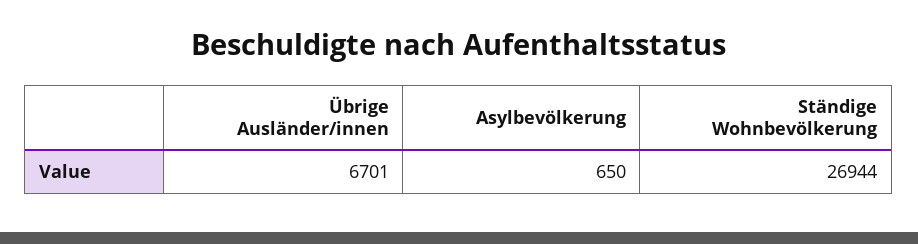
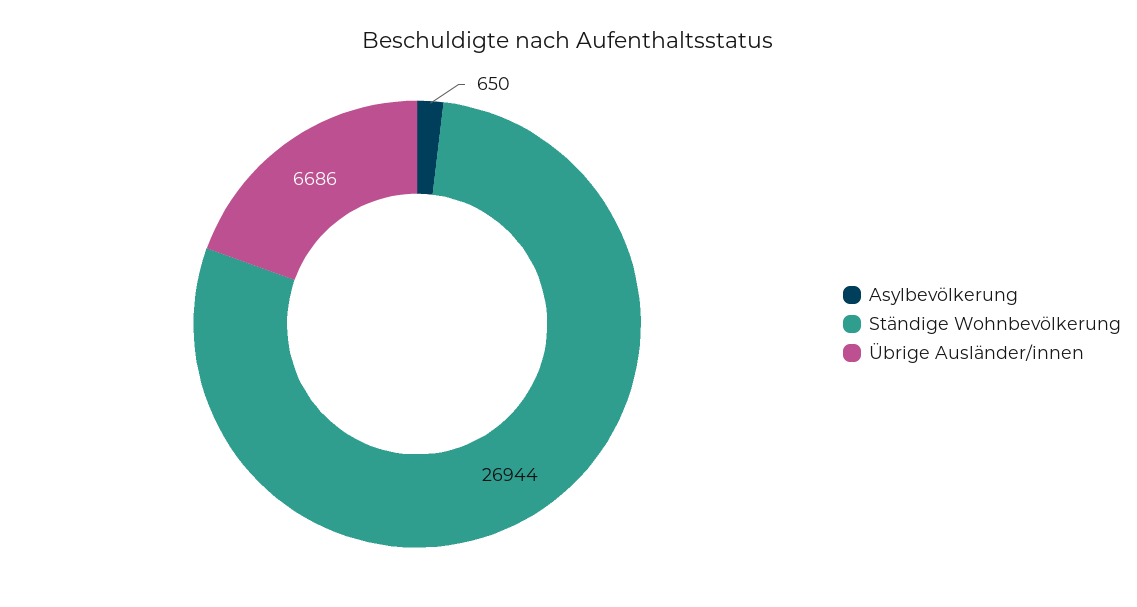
Übrige Ausländer/innen: 6701 -> 6686

